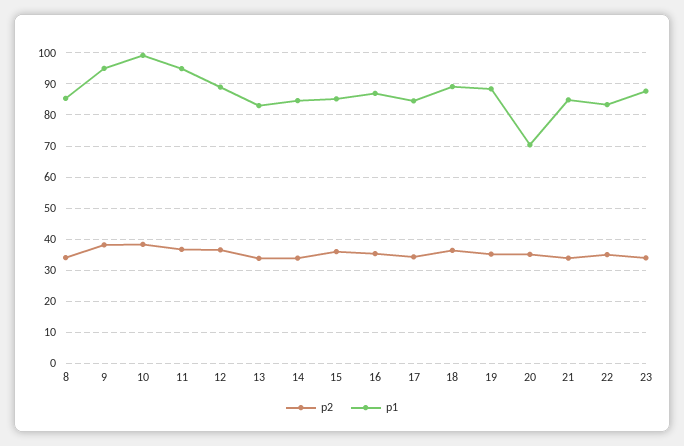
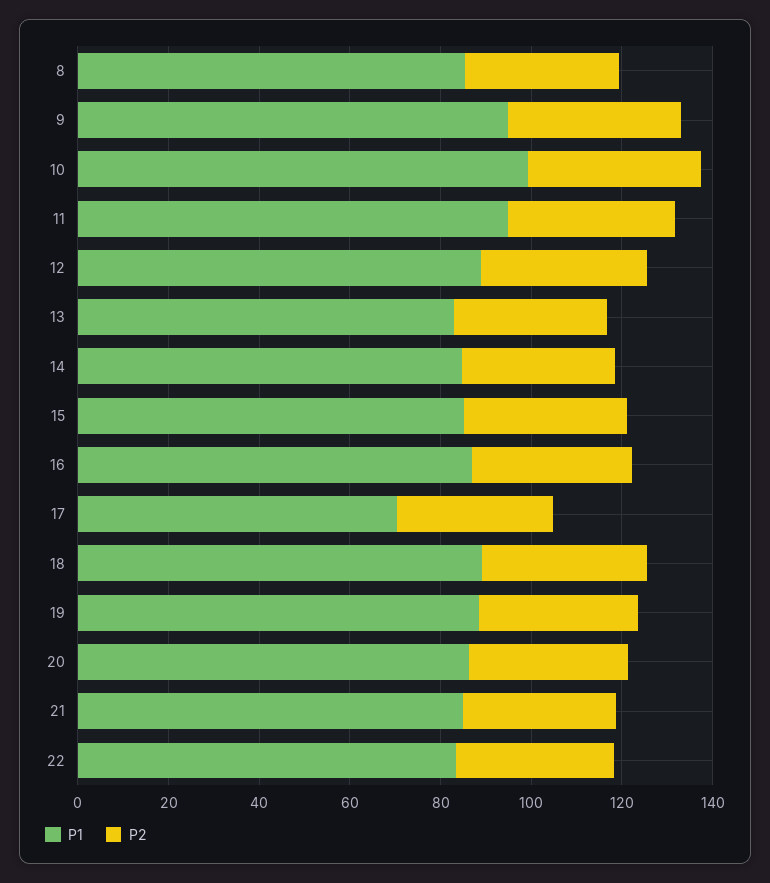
p1, 17: 84 -> 70
p1, 20: 70 -> 85
p2, 23: 34 -> none
p1, 23: 88 -> none

